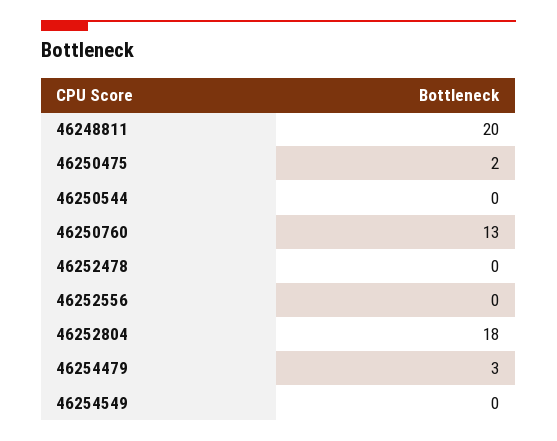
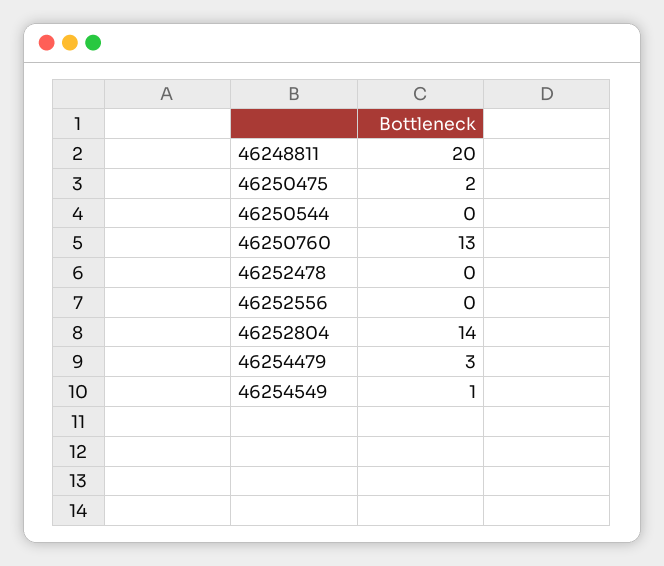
46252804: 18 -> 14
46254549: 0 -> 1

